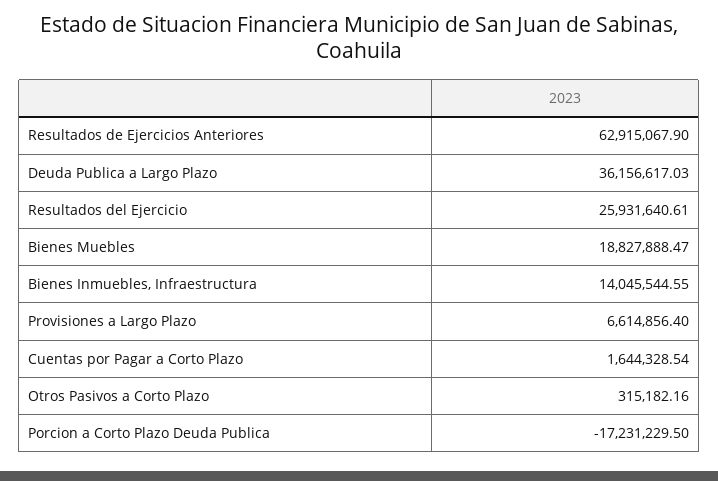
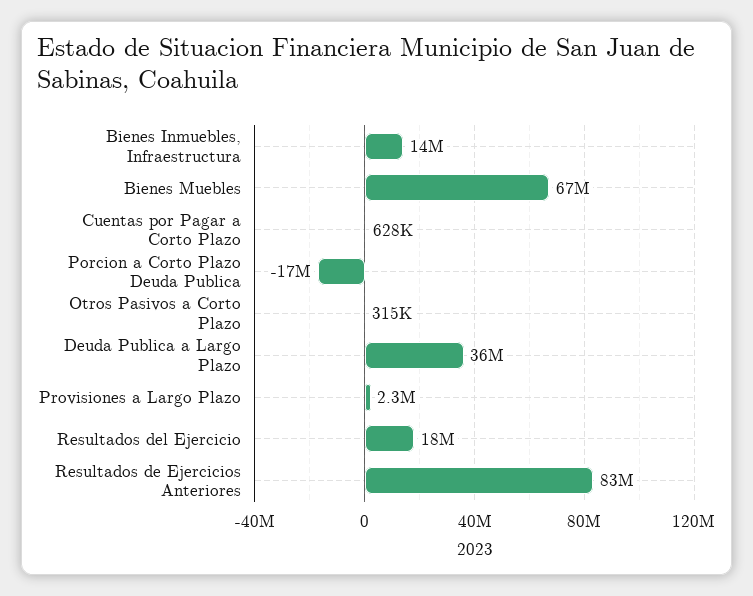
Resultados de Ejercicios Anteriores: 62915067.9 -> 83000000
Resultados del Ejercicio: 25931640.61 -> 18000000
Bienes Muebles: 18827888.47 -> 67000000
Provisiones a Largo Plazo: 6614856.4 -> 2300000
Cuentas por Pagar a Corto Plazo: 1644328.54 -> 628000

